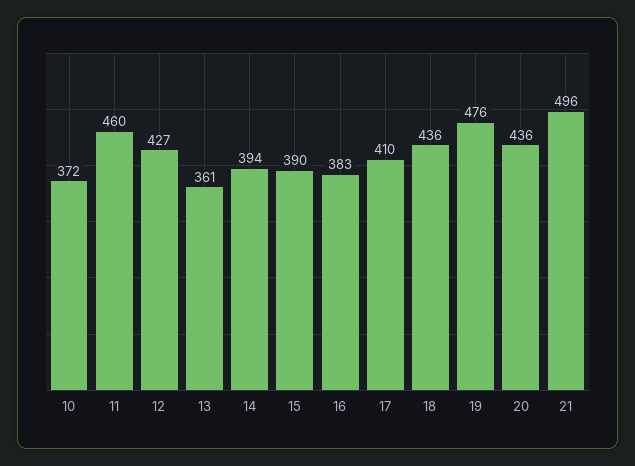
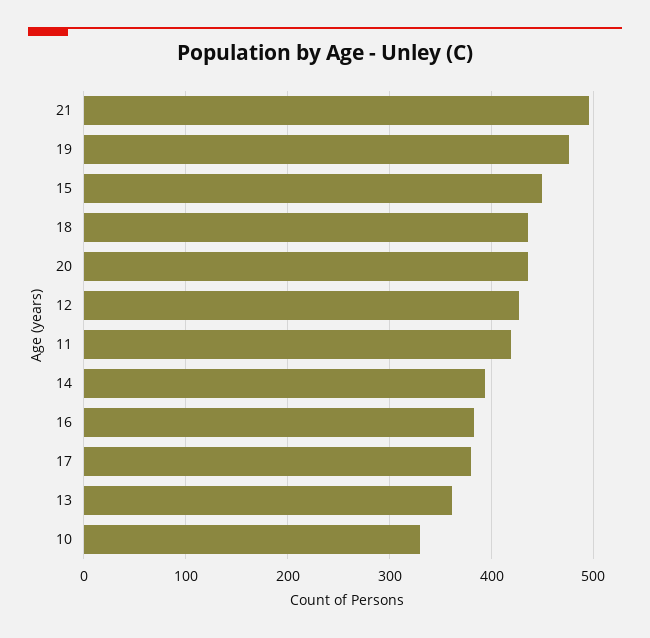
10: 372 -> 330
11: 460 -> 420
15: 390 -> 450
17: 410 -> 380

